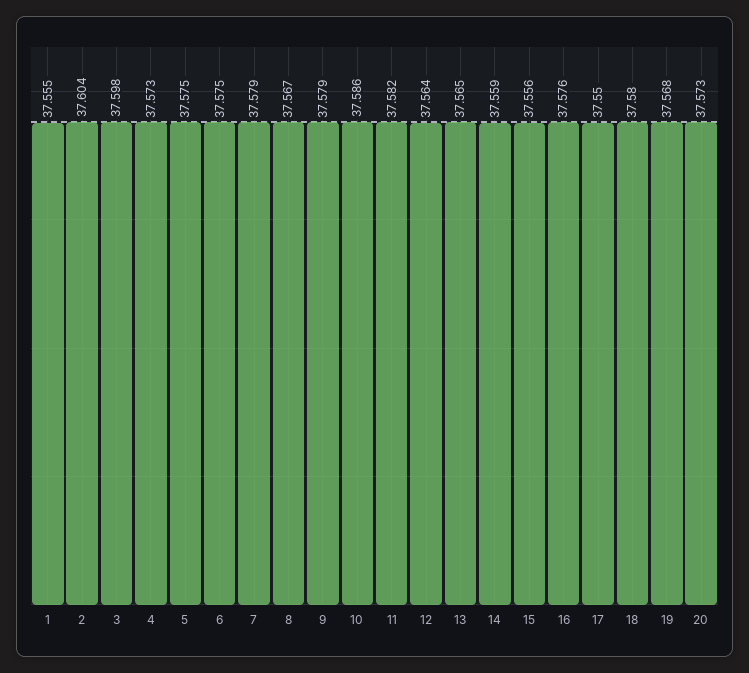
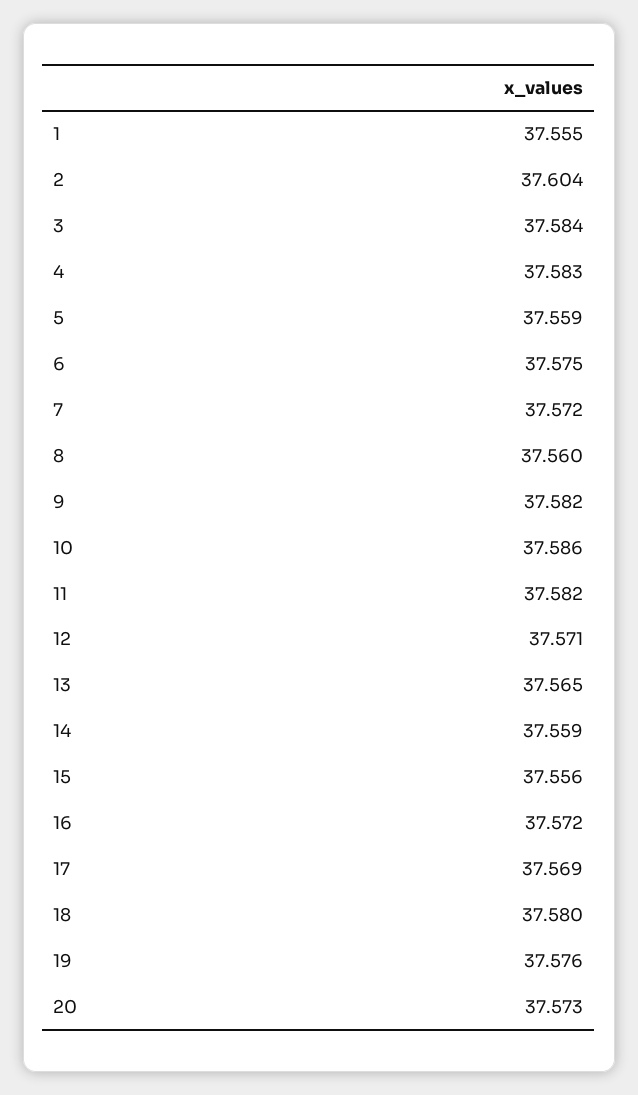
3: 37.598 -> 37.584
4: 37.573 -> 37.583
5: 37.575 -> 37.559
7: 37.579 -> 37.572
8: 37.567 -> 37.56
9: 37.579 -> 37.582
12: 37.564 -> 37.571
16: 37.576 -> 37.572
17: 37.55 -> 37.569
19: 37.568 -> 37.576

